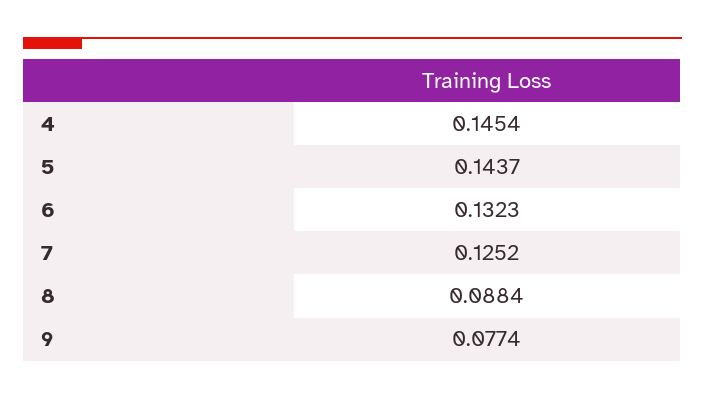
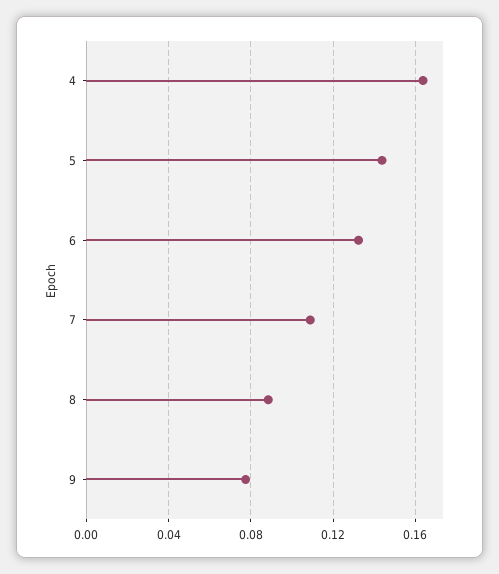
4: 0.1454 -> 0.165
7: 0.1252 -> 0.11

